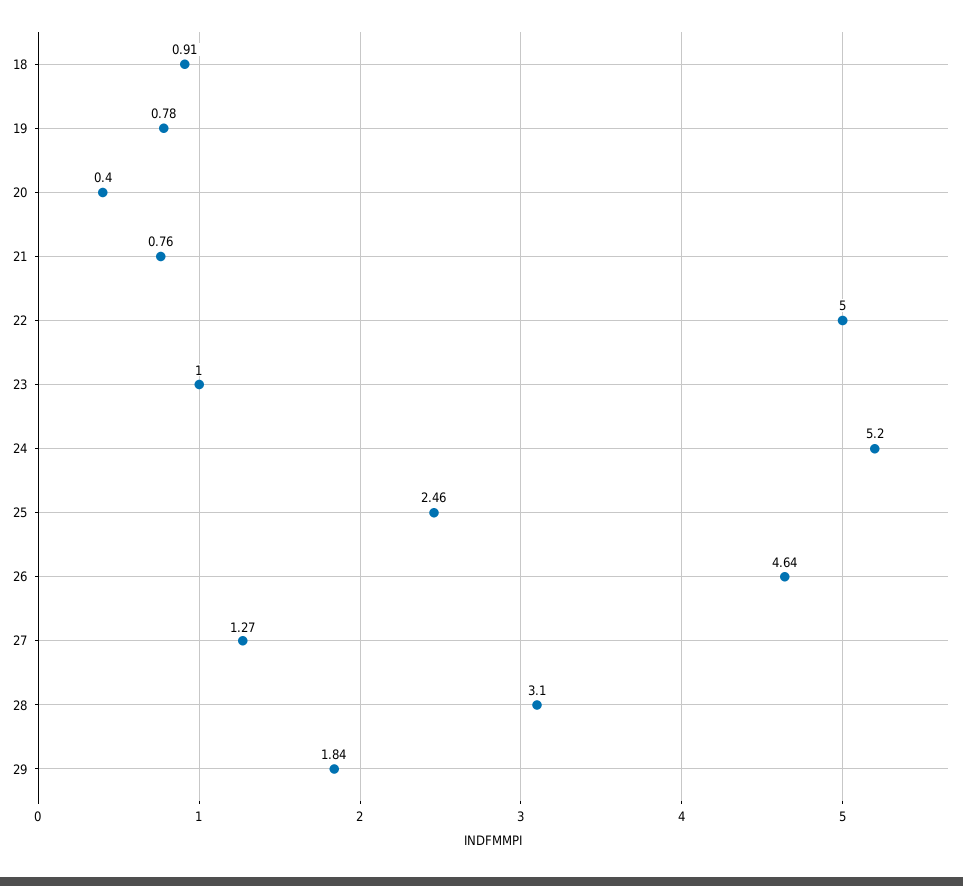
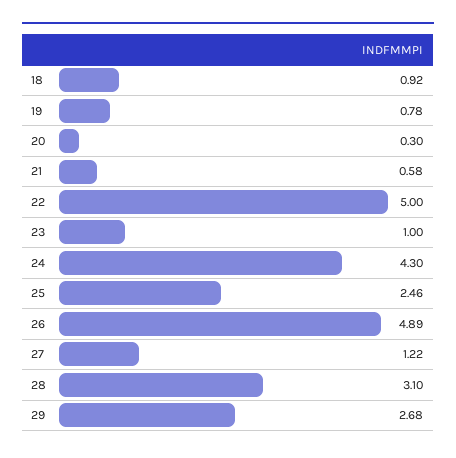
18: 0.91 -> 0.92
20: 0.4 -> 0.3
21: 0.76 -> 0.58
24: 5.2 -> 4.3
26: 4.64 -> 4.89
27: 1.27 -> 1.22
29: 1.84 -> 2.68

